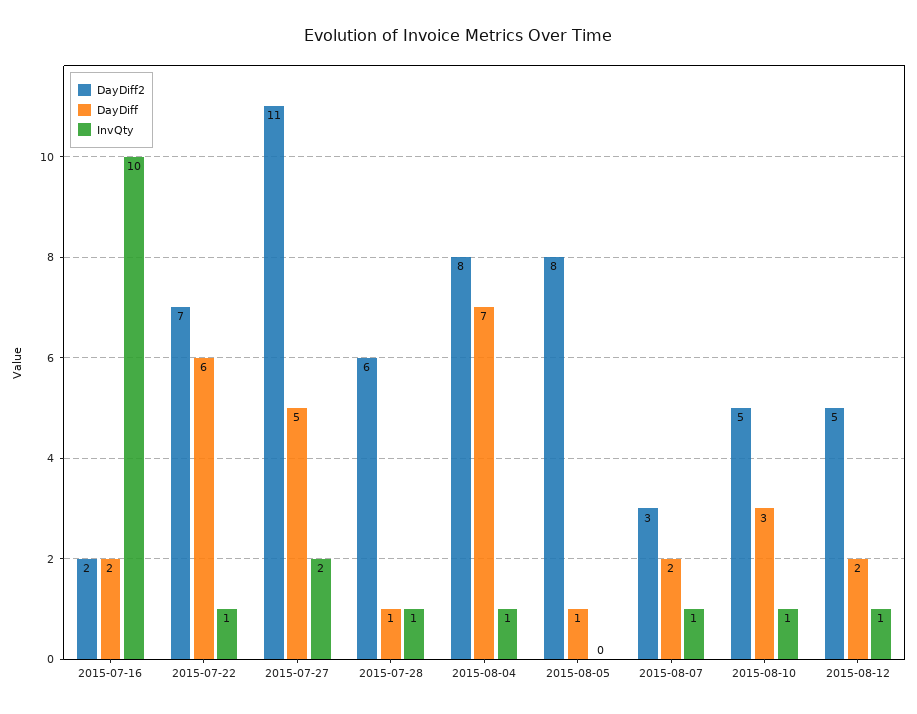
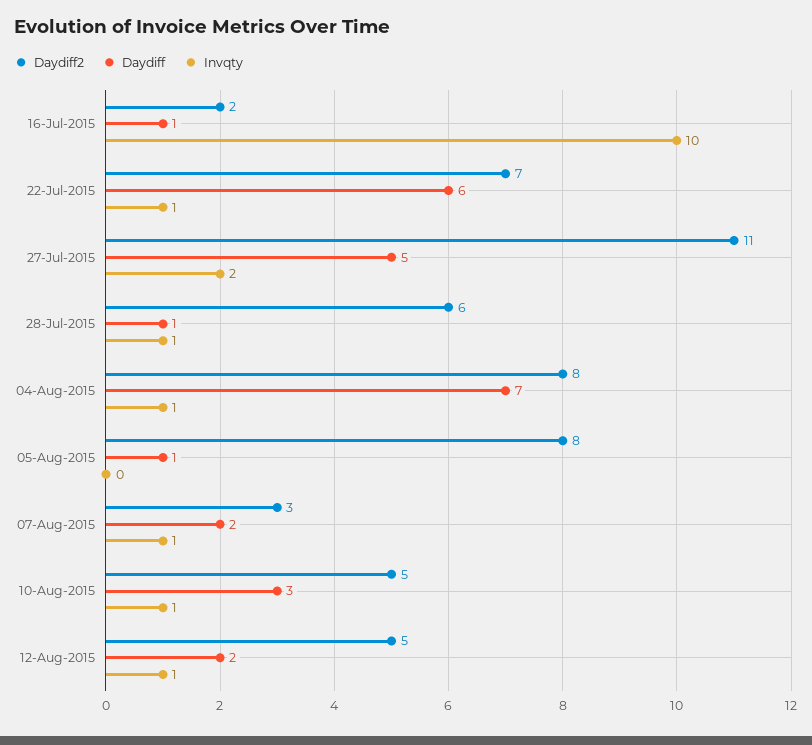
DayDiff, 2015-07-16: 2 -> 1

